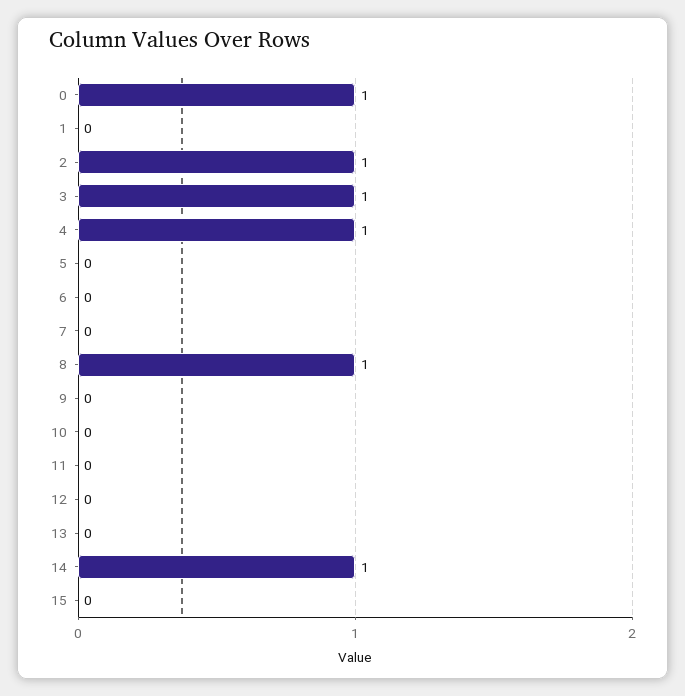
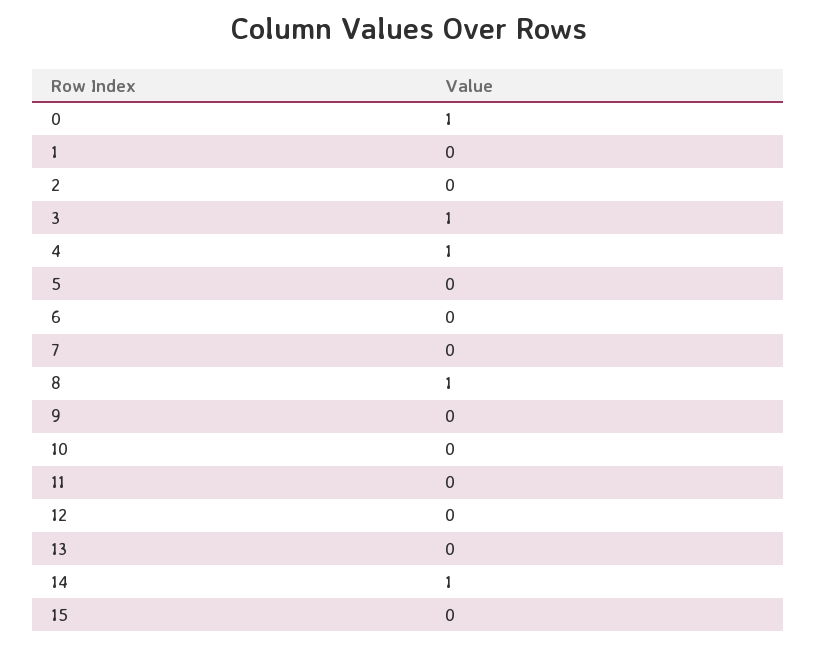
2: 1 -> 0

